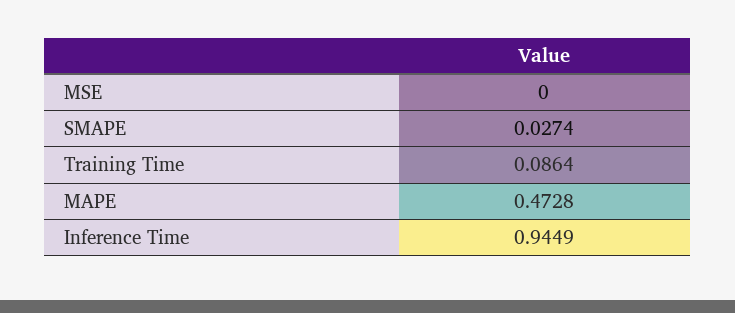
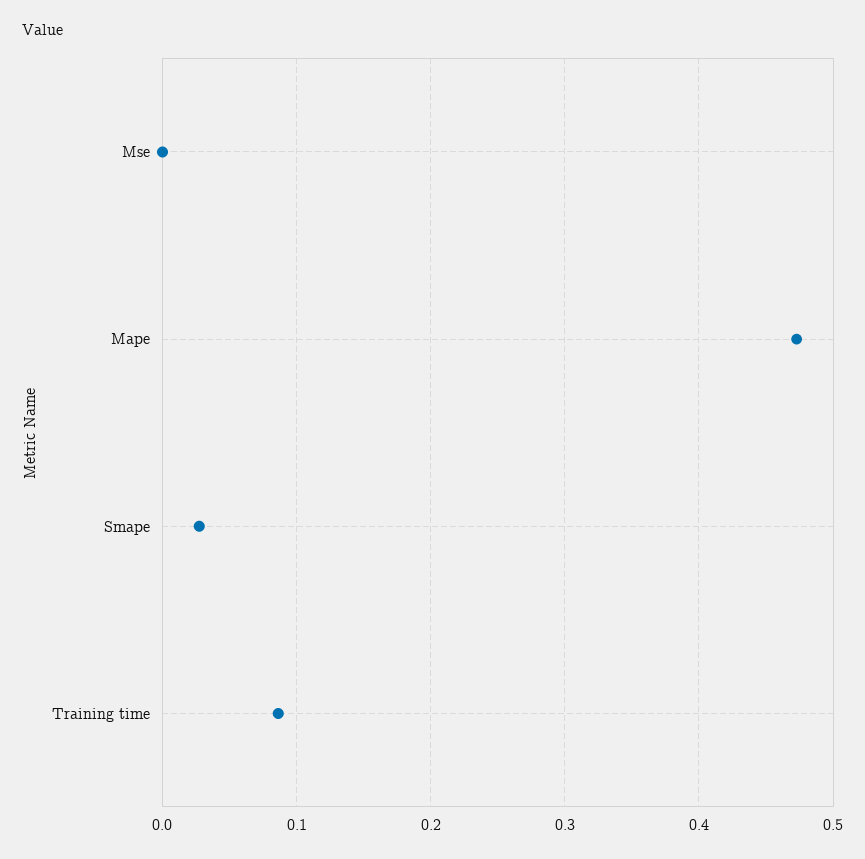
Inference Time: 0.9449 -> none

